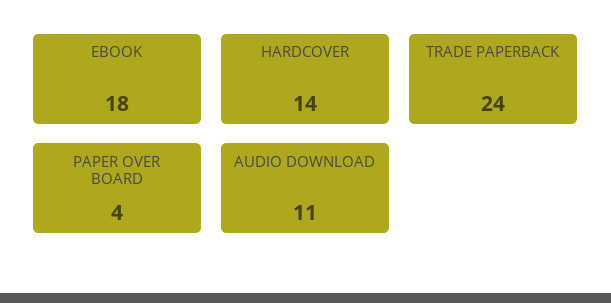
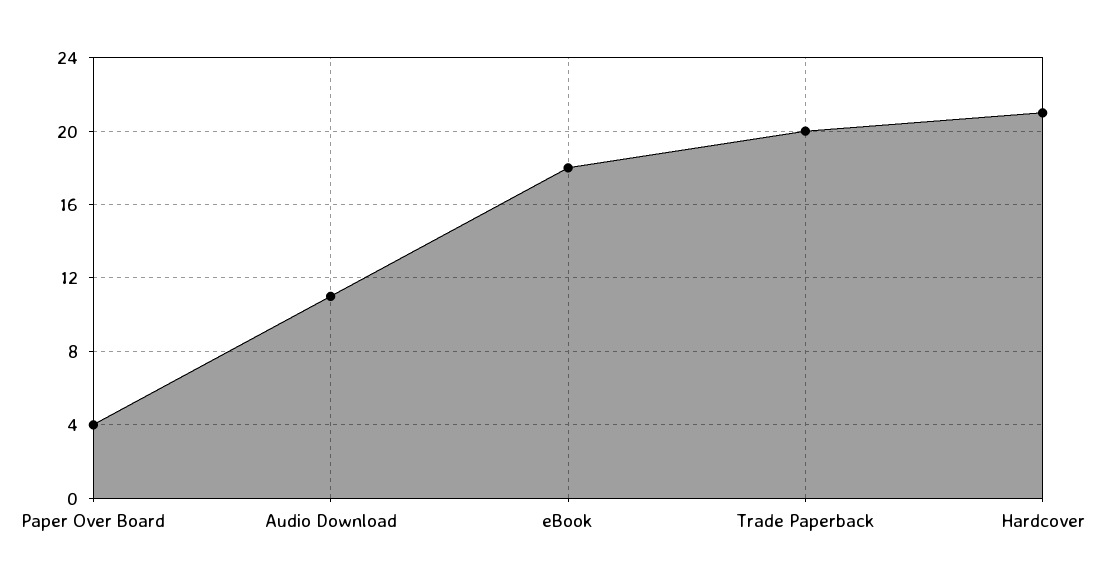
HARDCOVER: 14 -> 21
TRADE PAPERBACK: 24 -> 20

